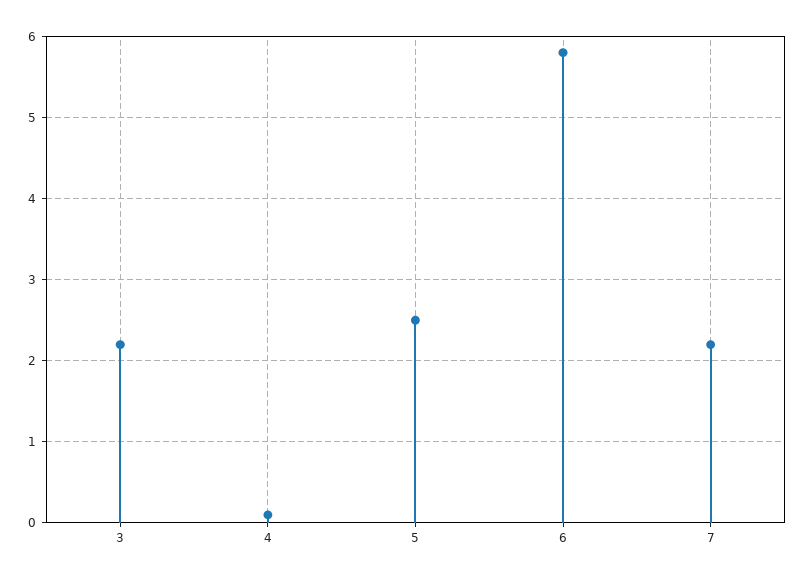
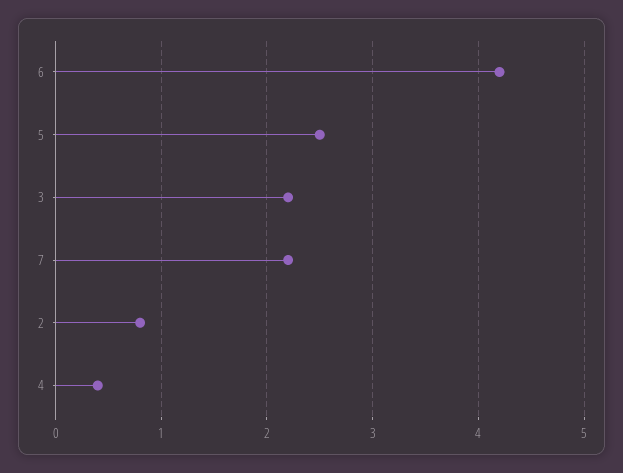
4: 0.1 -> 0.4
6: 5.8 -> 4.2
2: none -> 0.8

